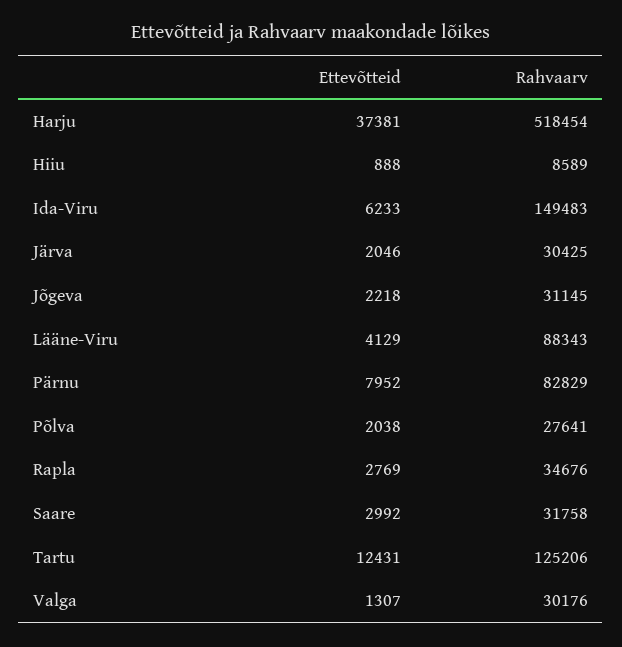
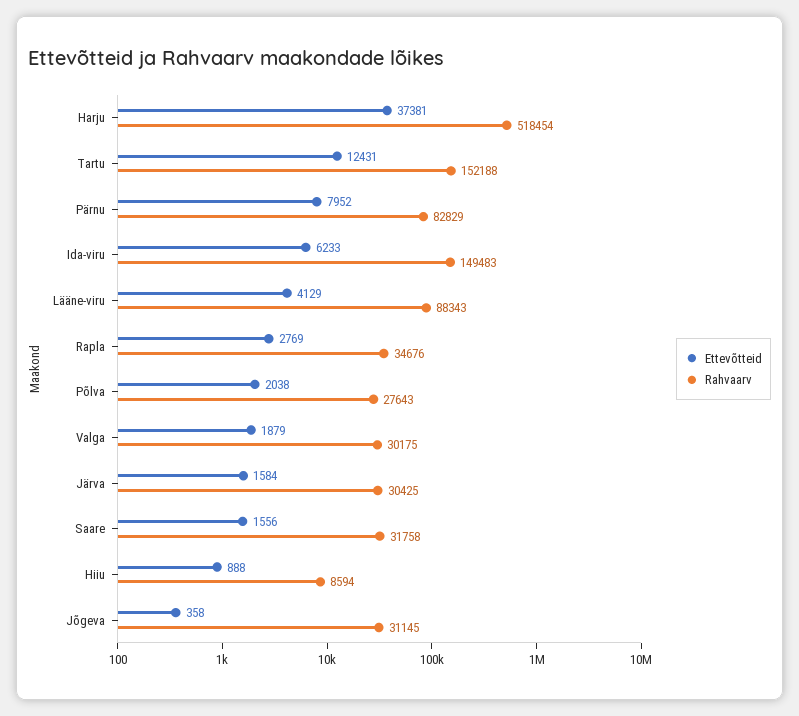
Rahvaarv, Hiiu: 8589 -> 8594
Ettevõtteid, Järva: 2046 -> 1584
Ettevõtteid, Jõgeva: 2218 -> 358
Rahvaarv, Põlva: 27641 -> 27643
Ettevõtteid, Saare: 2992 -> 1556
Rahvaarv, Tartu: 125206 -> 152188
Ettevõtteid, Valga: 1307 -> 1879
Rahvaarv, Valga: 30176 -> 30175

